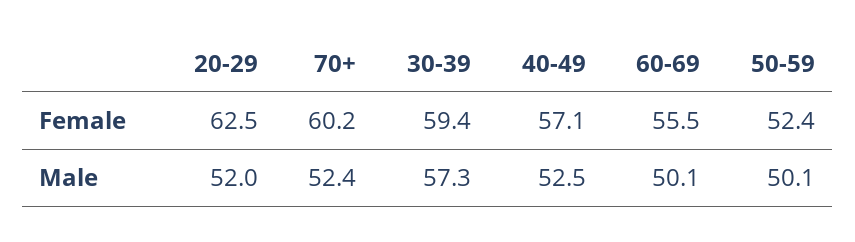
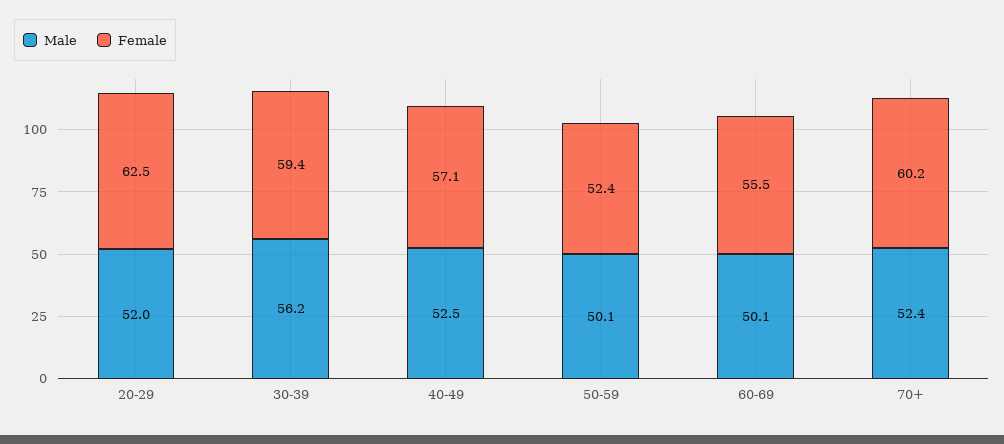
Male, 30-39: 57.3 -> 56.2

